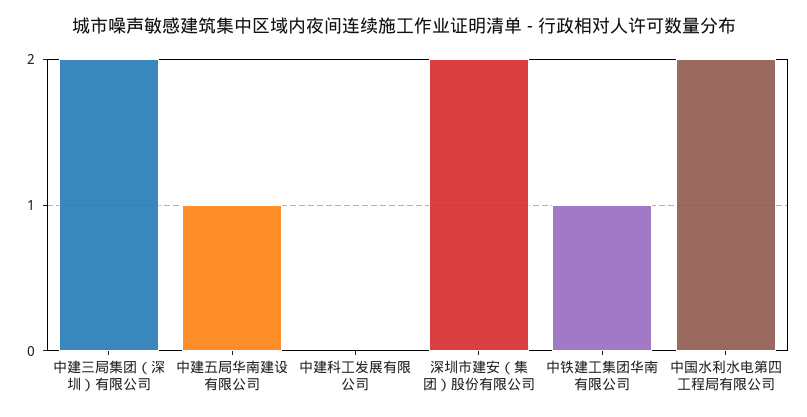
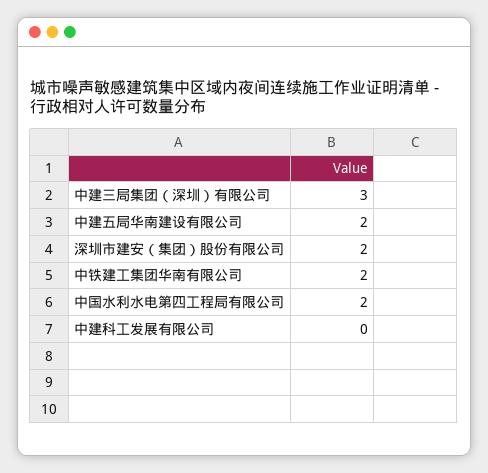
中建三局集团（深圳）有限公司: 2 -> 3
中建五局华南建设有限公司: 1 -> 2
中铁建工集团华南有限公司: 1 -> 2

